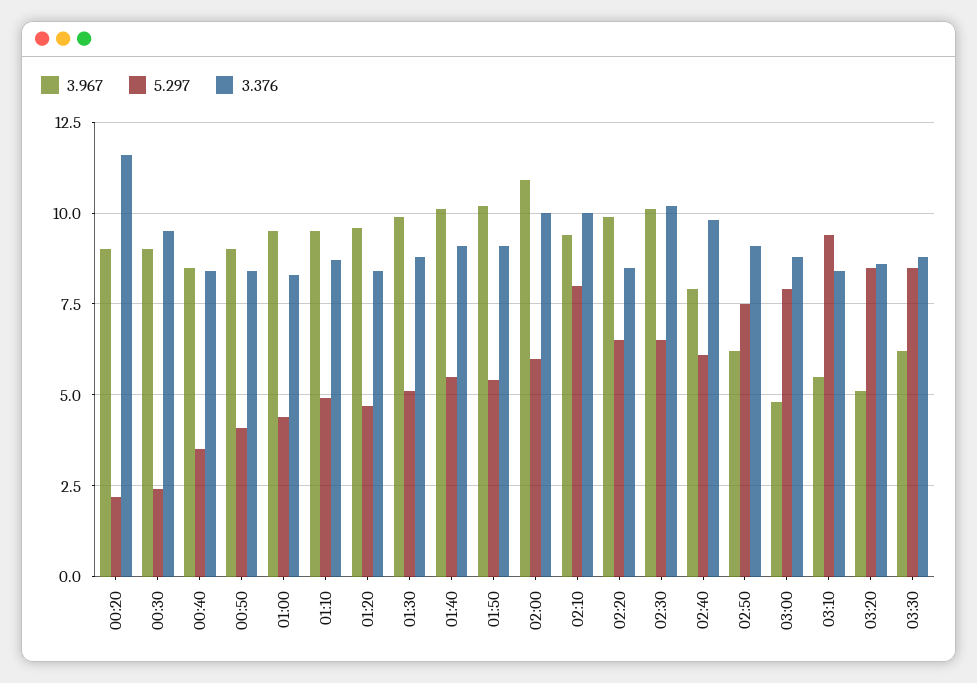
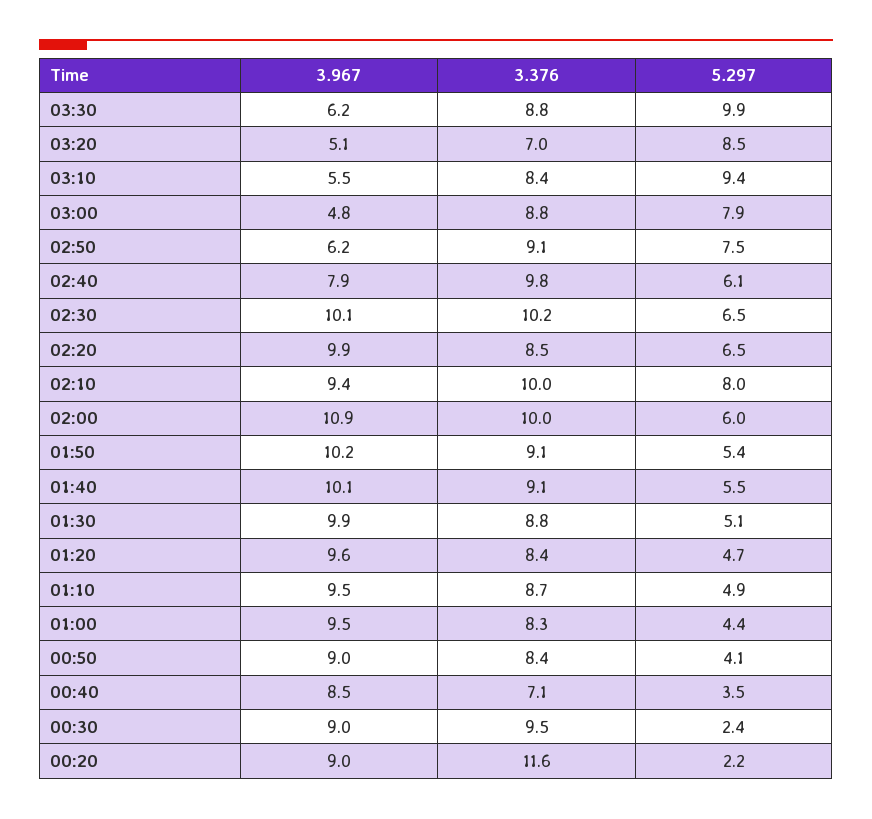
3.376, 00:40: 8.5 -> 7.1
3.376, 03:20: 8.5 -> 7
5.297, 03:30: 8.5 -> 9.9

